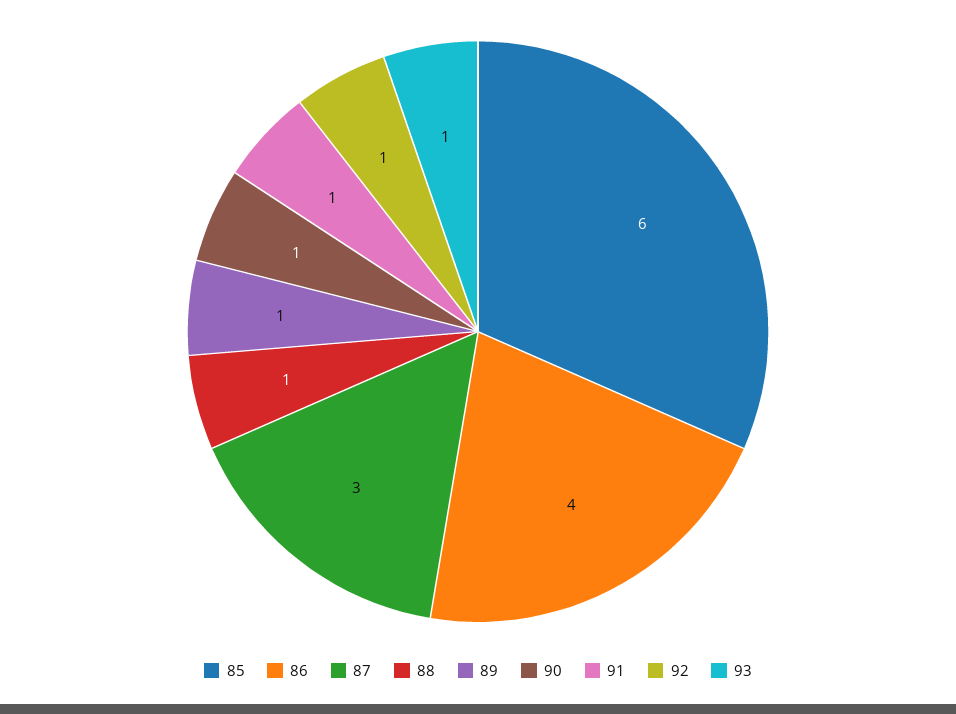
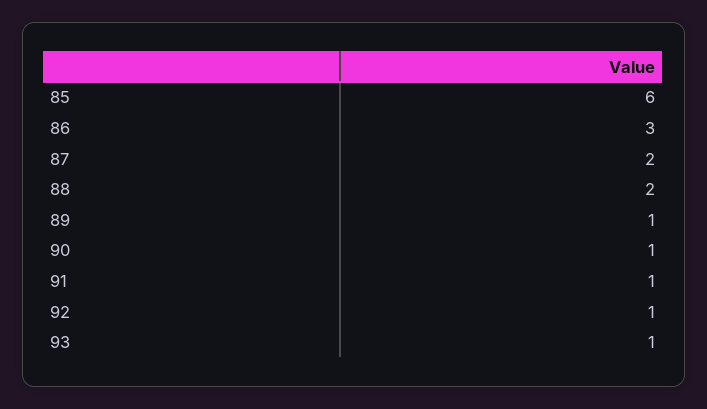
86: 4 -> 3
87: 3 -> 2
88: 1 -> 2

